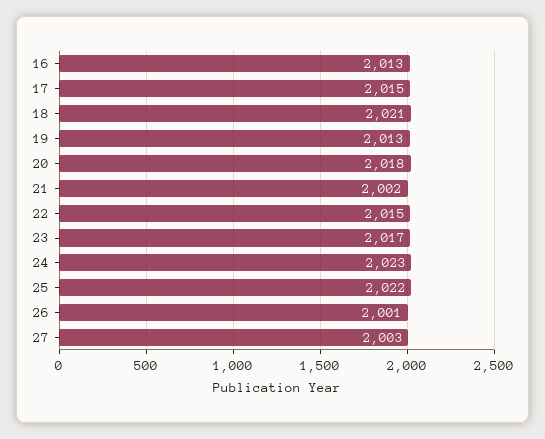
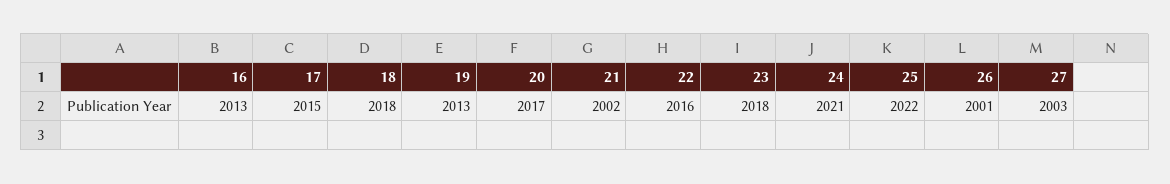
18: 2021 -> 2018
20: 2018 -> 2017
22: 2015 -> 2016
23: 2017 -> 2018
24: 2023 -> 2021

